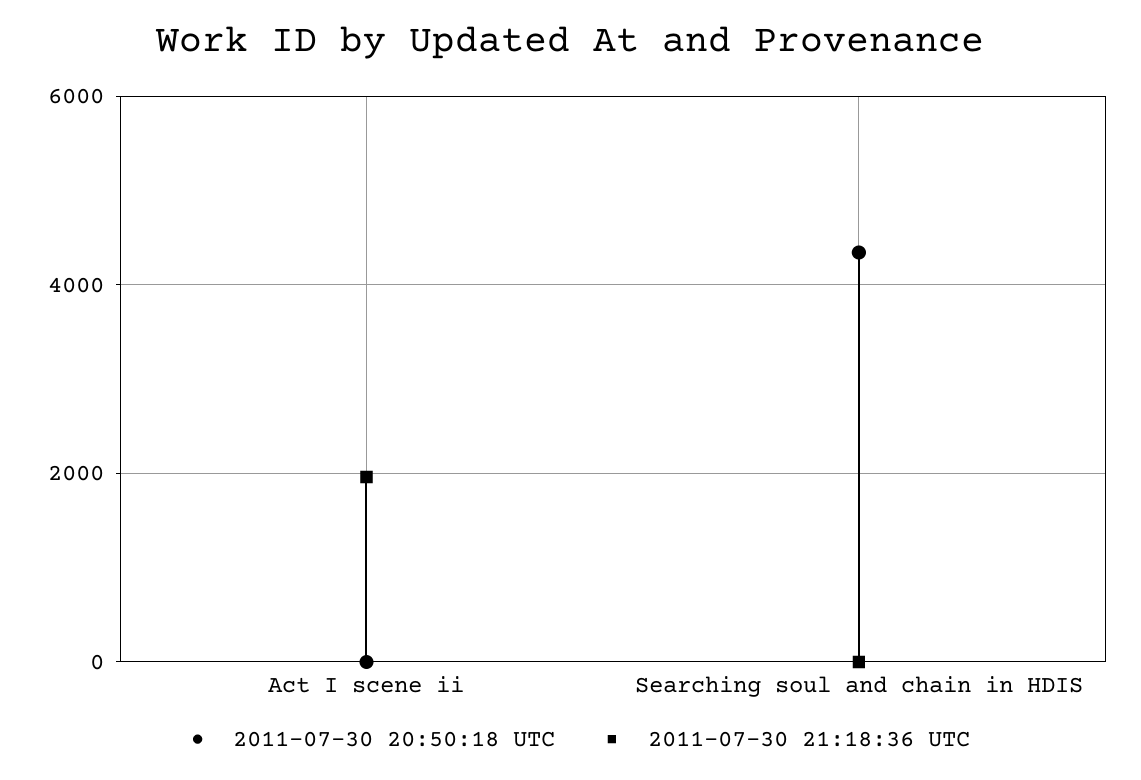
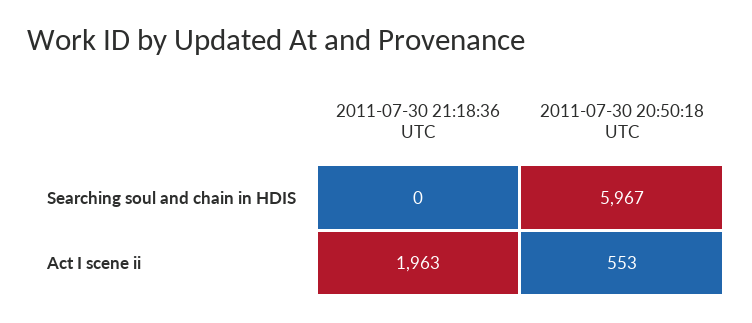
2011-07-30 20:50:18 UTC, Act I scene ii: 0 -> 553
2011-07-30 20:50:18 UTC, Searching soul and chain in HDIS: 4400 -> 5967

